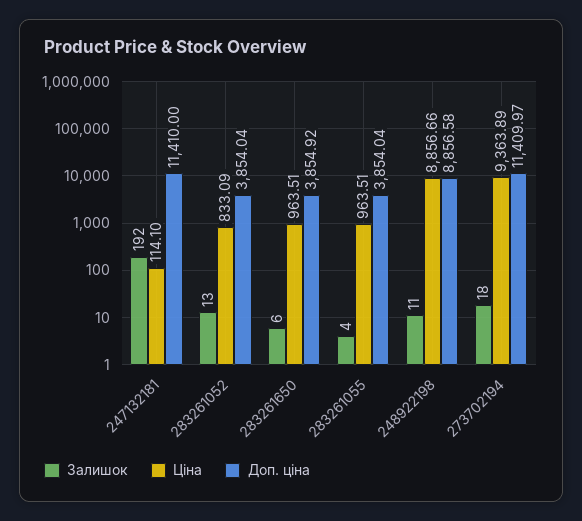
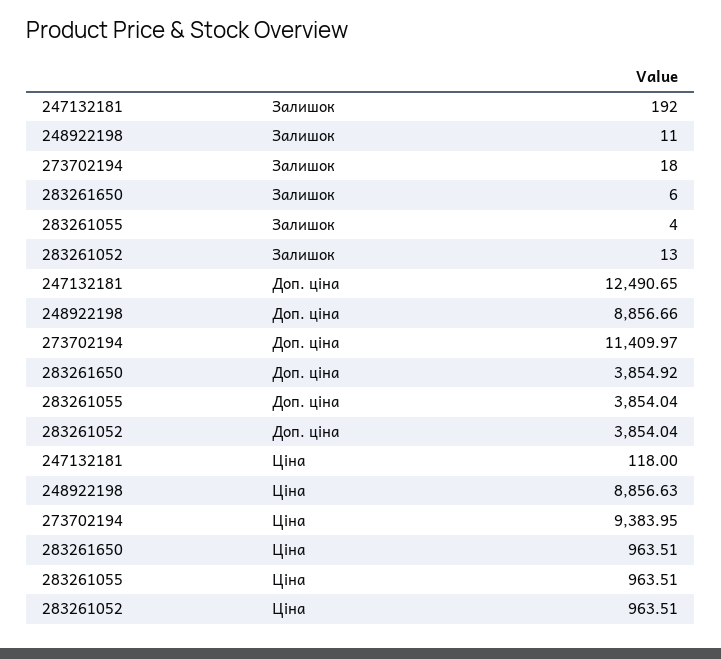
Ціна, 247132181: 114.1 -> 118
Доп. ціна, 247132181: 11410 -> 12490.65
Ціна, 283261052: 833.09 -> 963.51
Ціна, 248922198: 8856.66 -> 8856.63
Доп. ціна, 248922198: 8856.58 -> 8856.66
Ціна, 273702194: 9363.89 -> 9383.95

